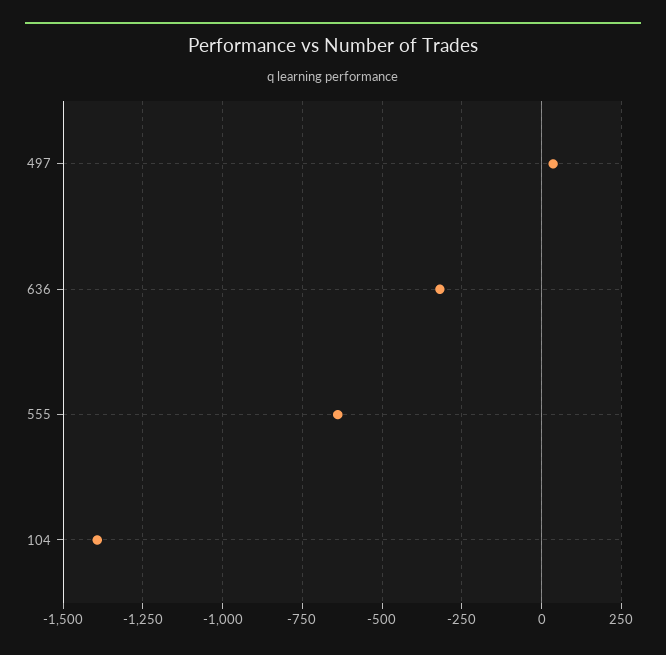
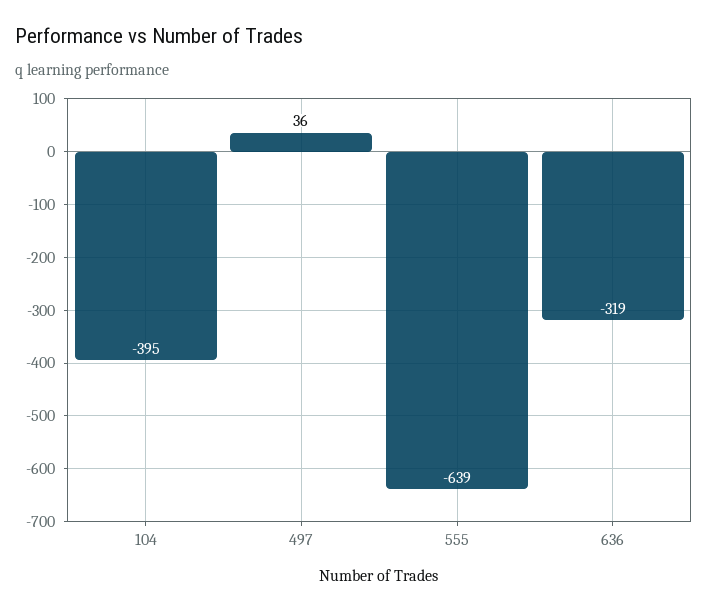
104: -1400 -> -395

